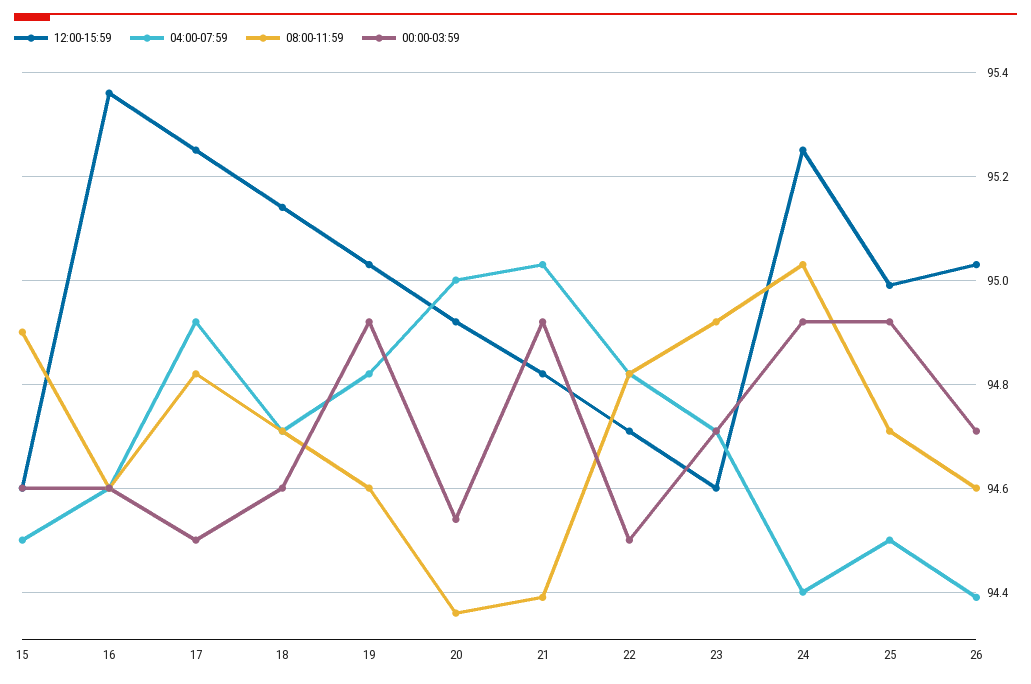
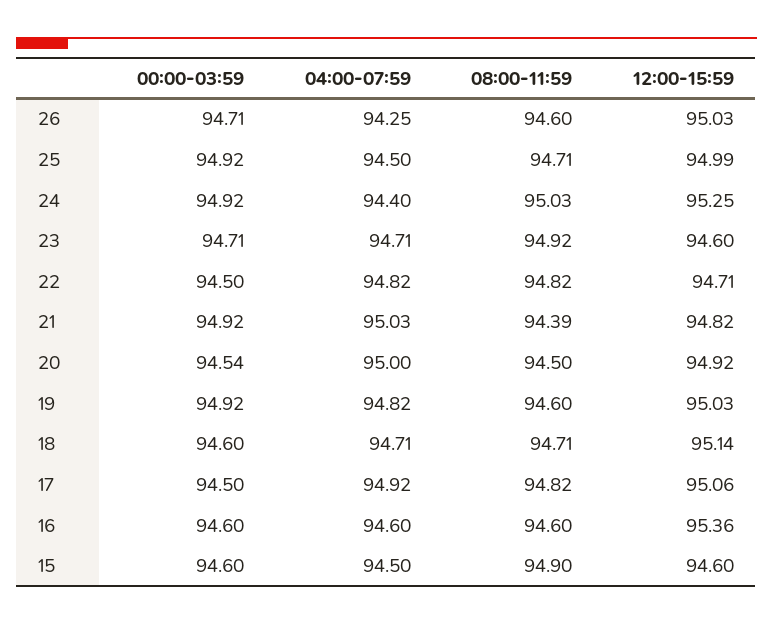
12:00-15:59, 17: 95.25 -> 95.06
08:00-11:59, 20: 94.35 -> 94.5
04:00-07:59, 26: 94.4 -> 94.25

